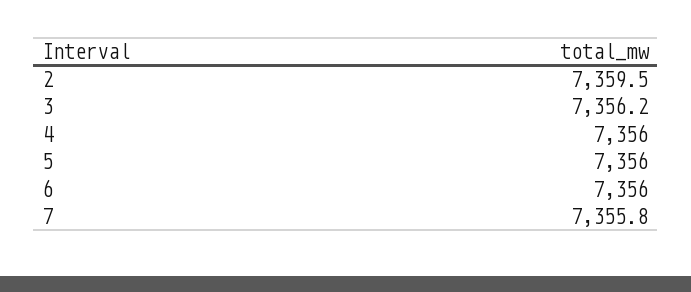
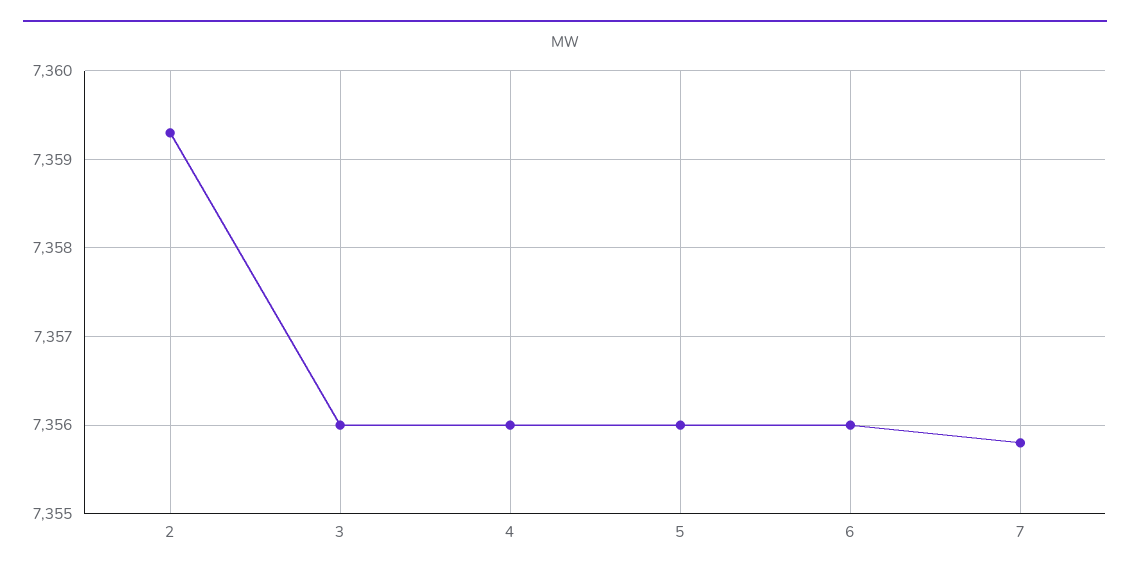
2: 7359.5 -> 7359.3
3: 7356.2 -> 7356

